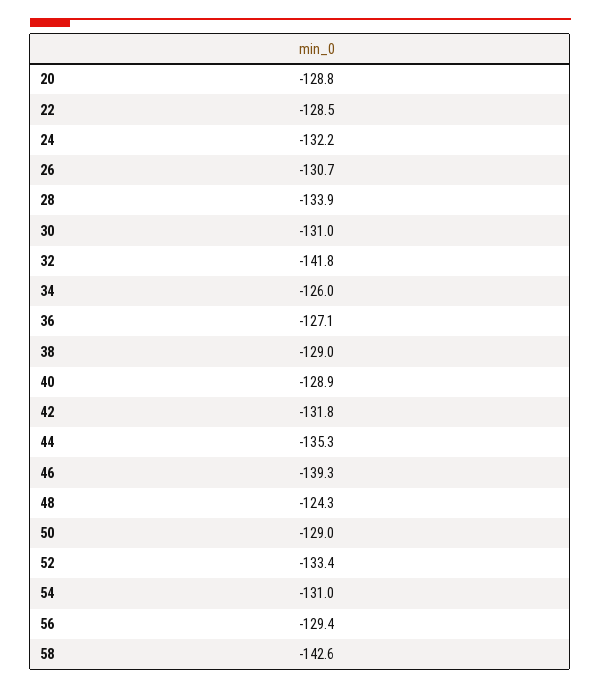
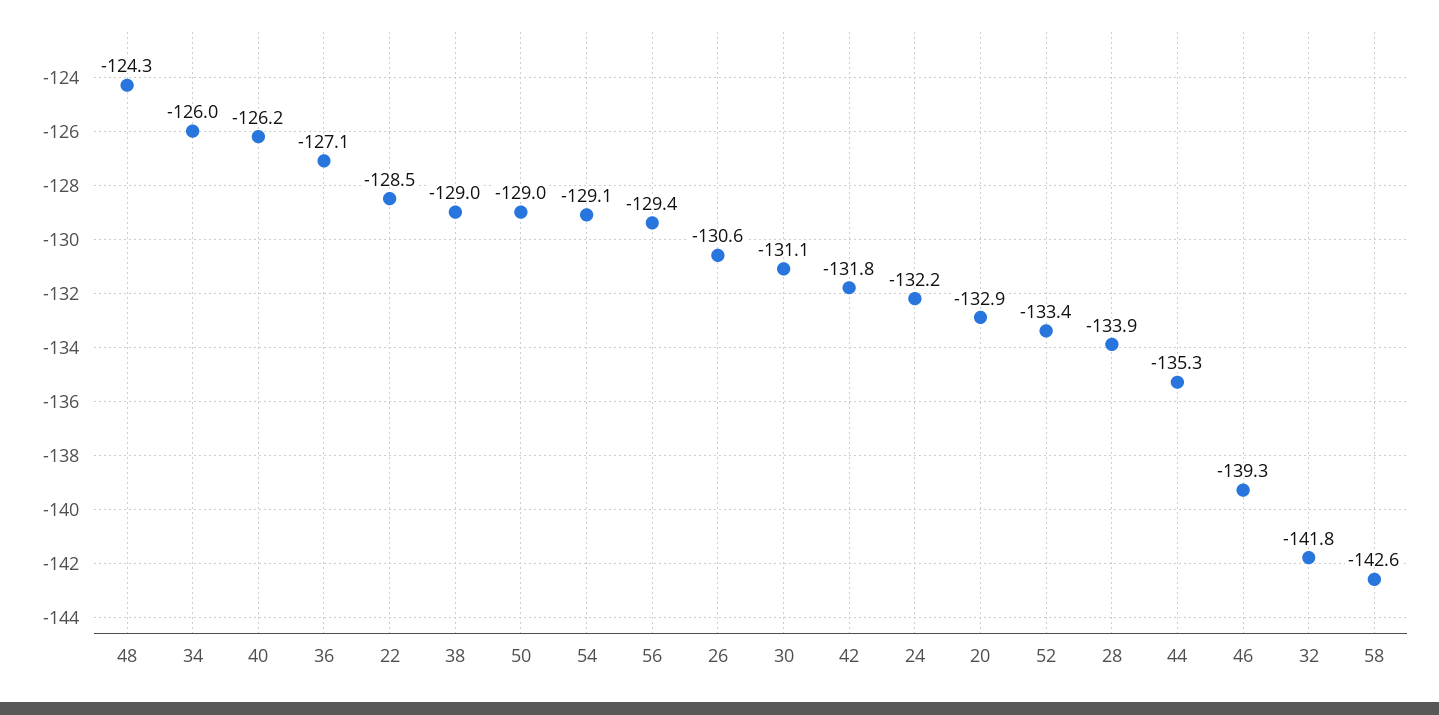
20: -128.8 -> -132.9
26: -130.7 -> -130.6
30: -131 -> -131.1
40: -128.9 -> -126.2
54: -131 -> -129.1

